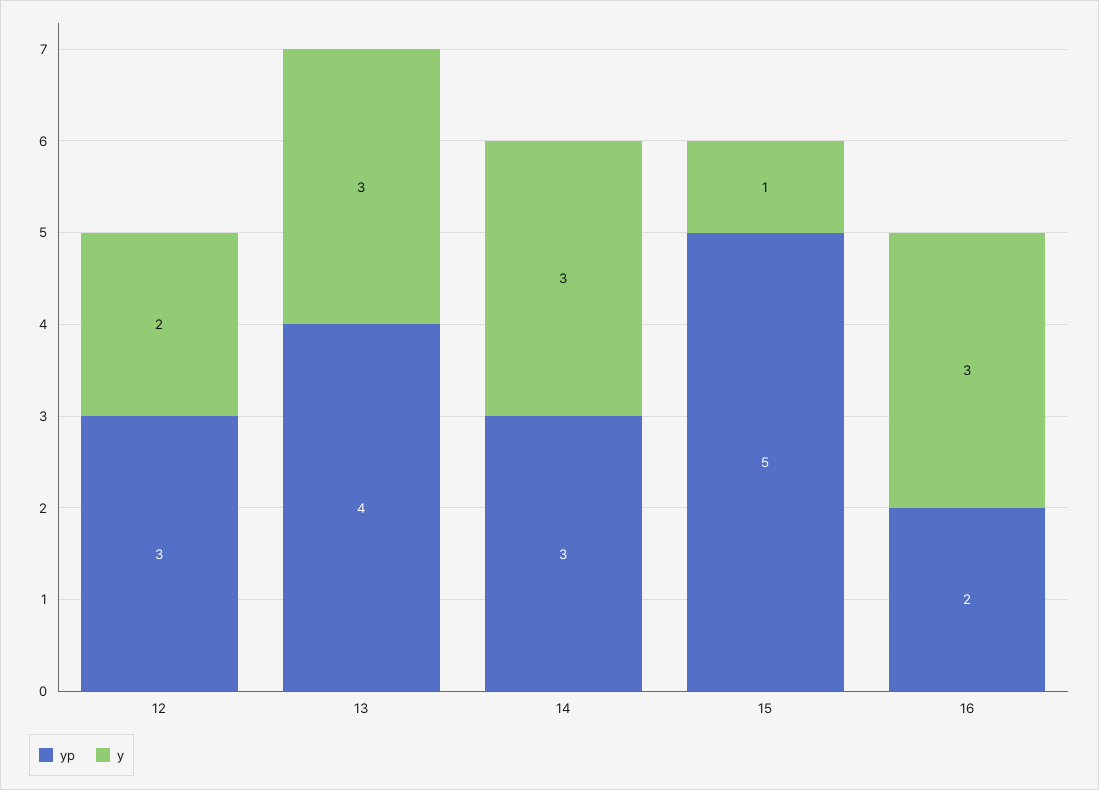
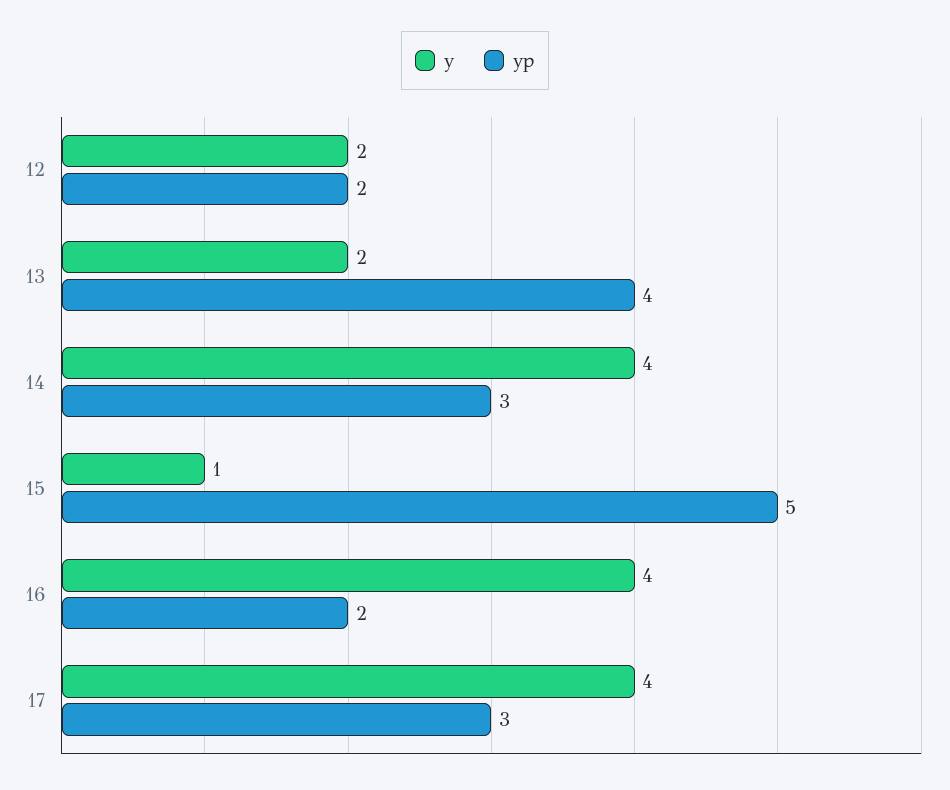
yp, 12: 3 -> 2
y, 13: 3 -> 2
y, 14: 3 -> 4
y, 16: 3 -> 4
y, 17: none -> 4
yp, 17: none -> 3

